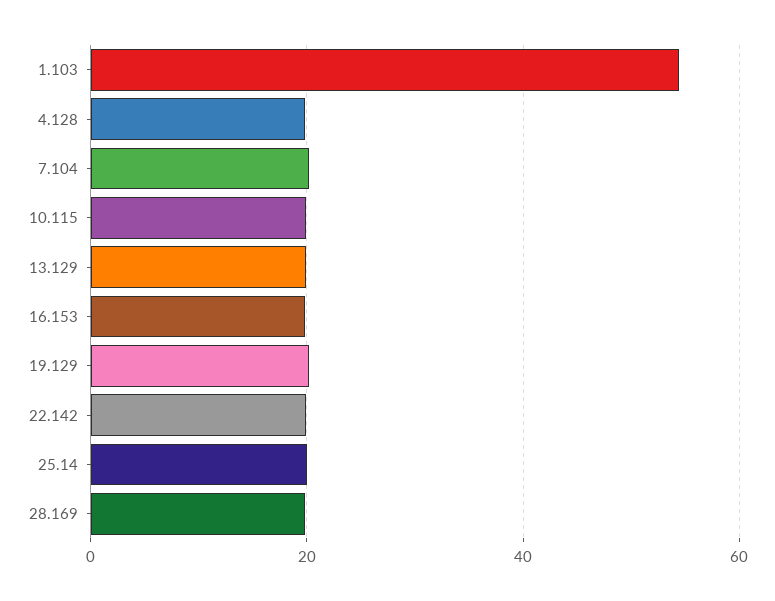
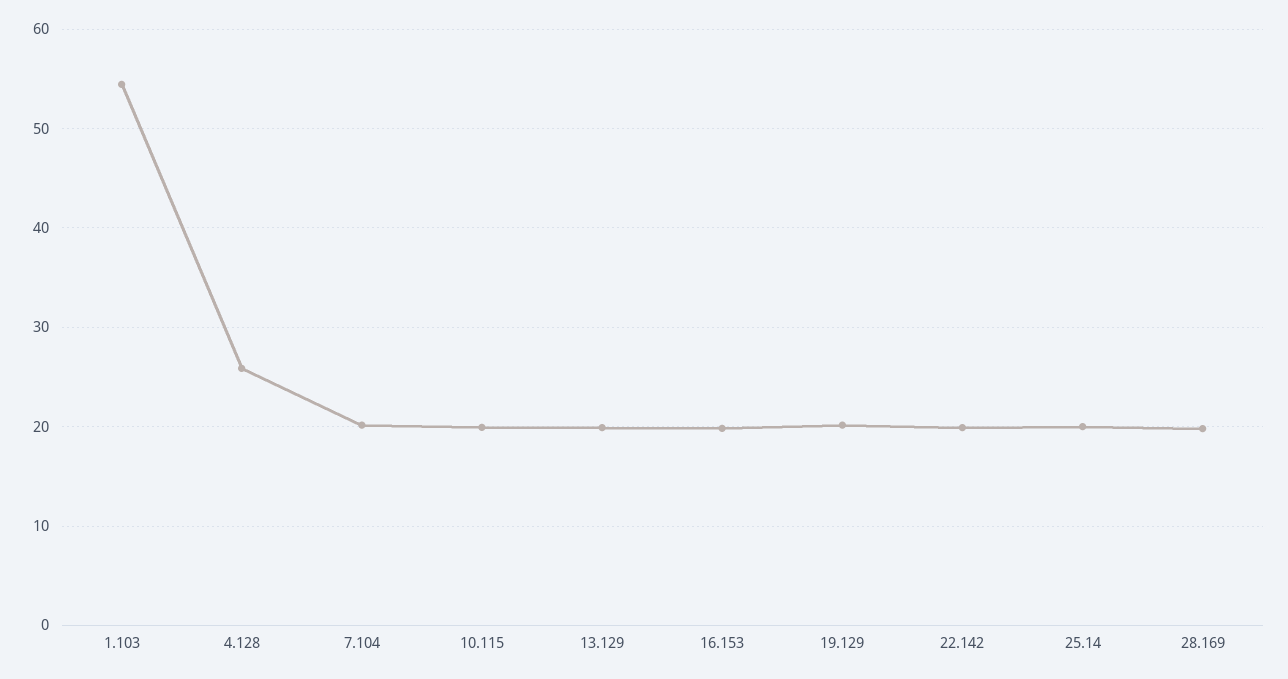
4.128: 20 -> 26

